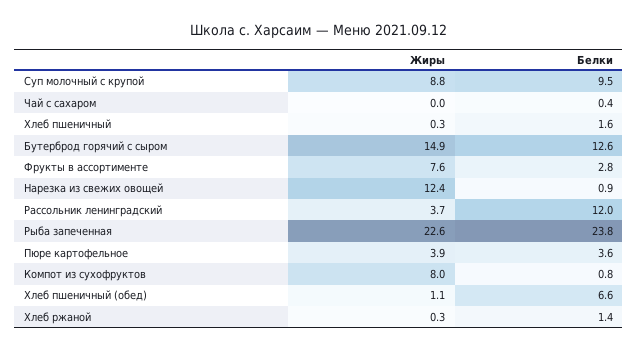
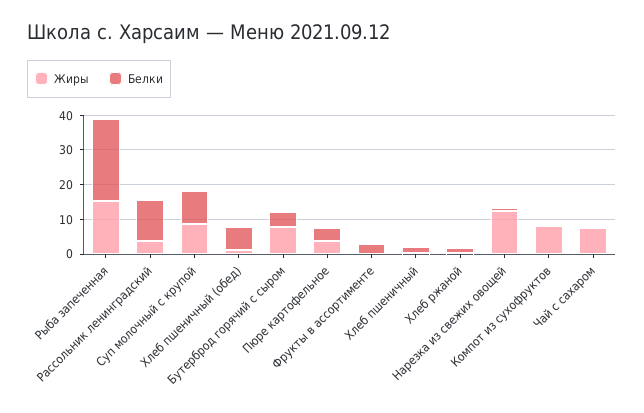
Жиры, Чай с сахаром: 0 -> 7.5
Жиры, Бутерброд горячий с сыром: 14.9 -> 7.5
Белки, Бутерброд горячий с сыром: 12.6 -> 5
Жиры, Фрукты в ассортименте: 7.6 -> 0
Жиры, Рыба запеченная: 22.6 -> 15

